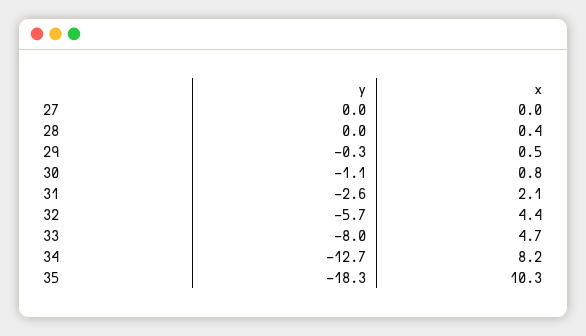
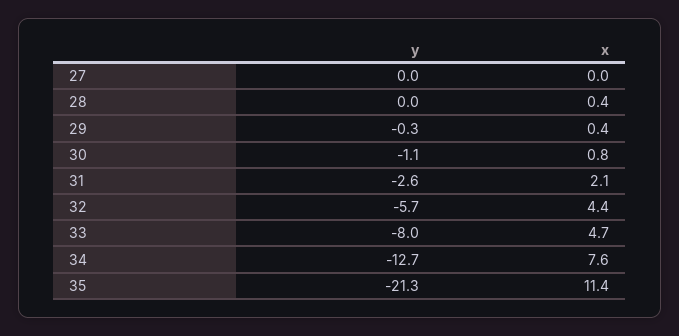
x, 29: 0.5 -> 0.4
x, 34: 8.2 -> 7.6
y, 35: -18.3 -> -21.3
x, 35: 10.3 -> 11.4

